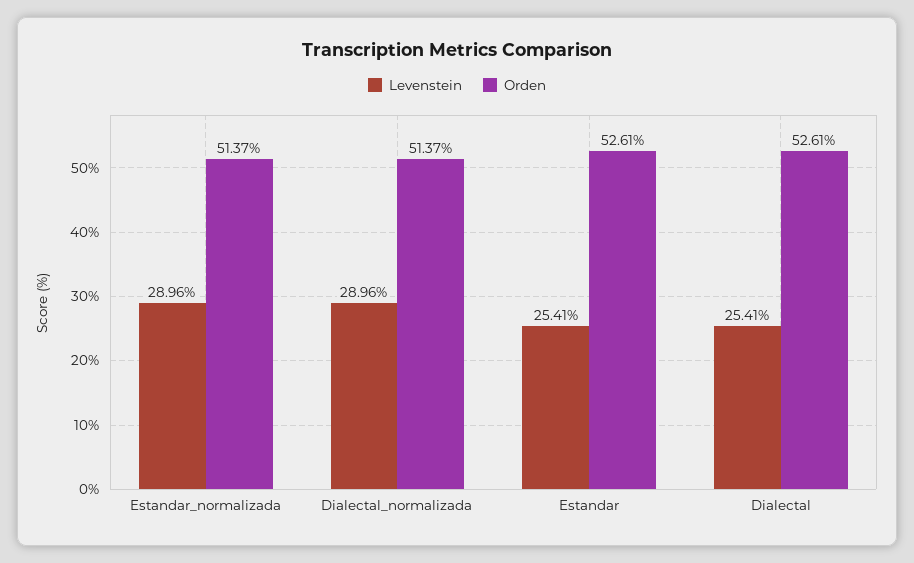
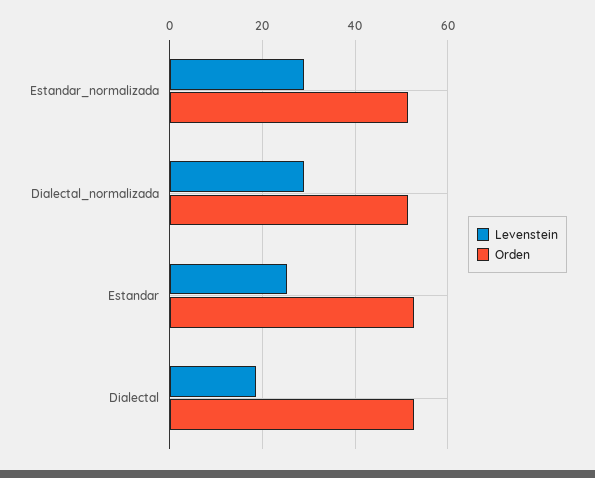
Levenstein, Dialectal: 25.41 -> 18

